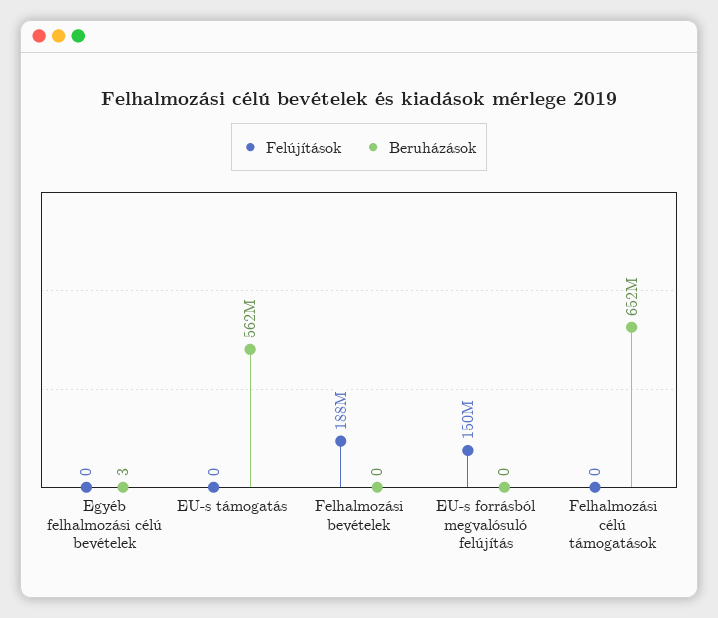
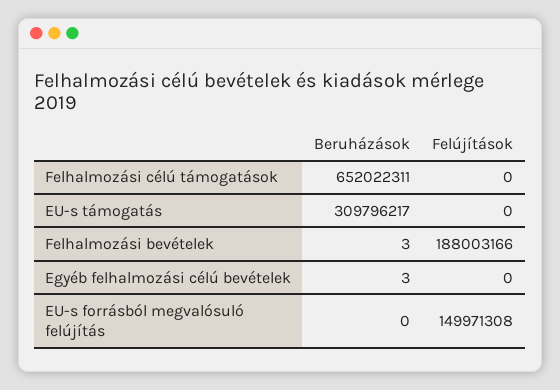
Beruházások, EU-s támogatás: 562000000 -> 309796217
Beruházások, Felhalmozási bevételek: 0 -> 3

